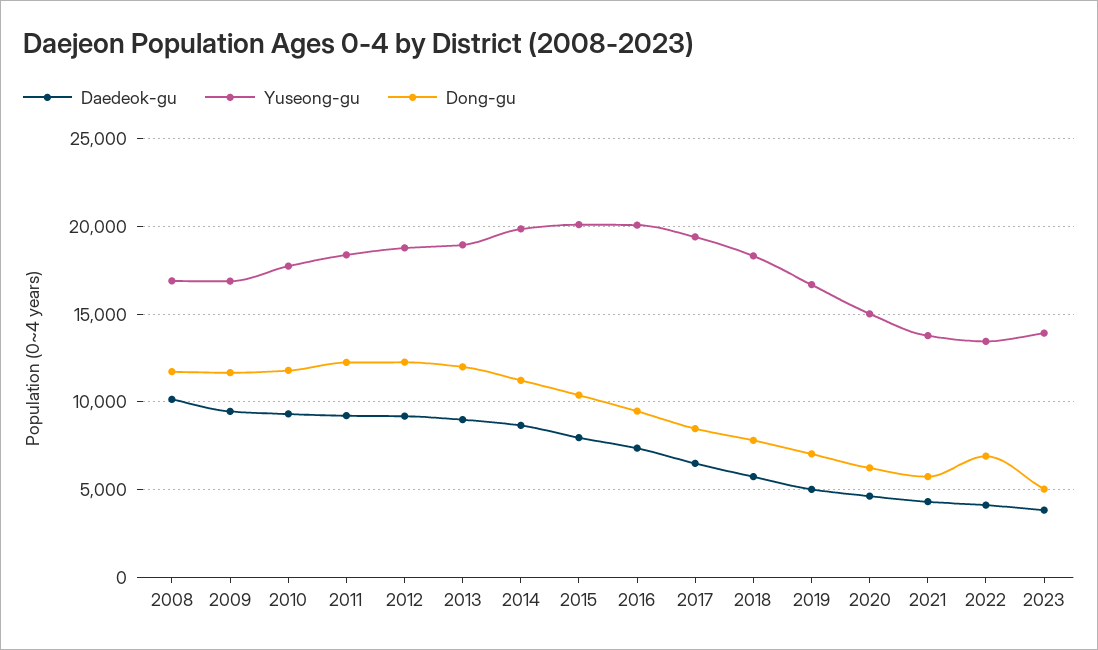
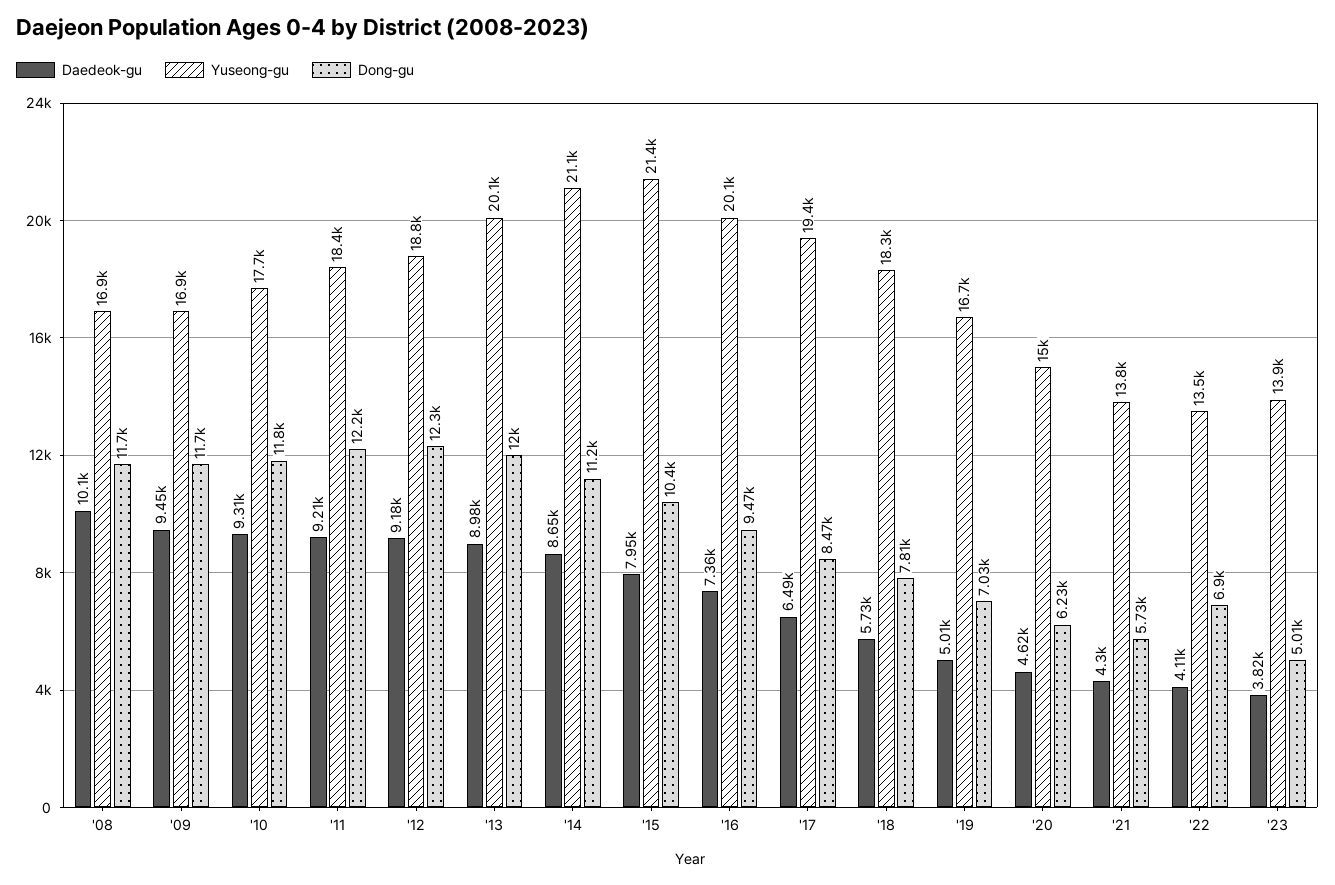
Yuseong-gu, 2013: 19000 -> 20100
Yuseong-gu, 2014: 20000 -> 21100
Yuseong-gu, 2015: 20000 -> 21400

